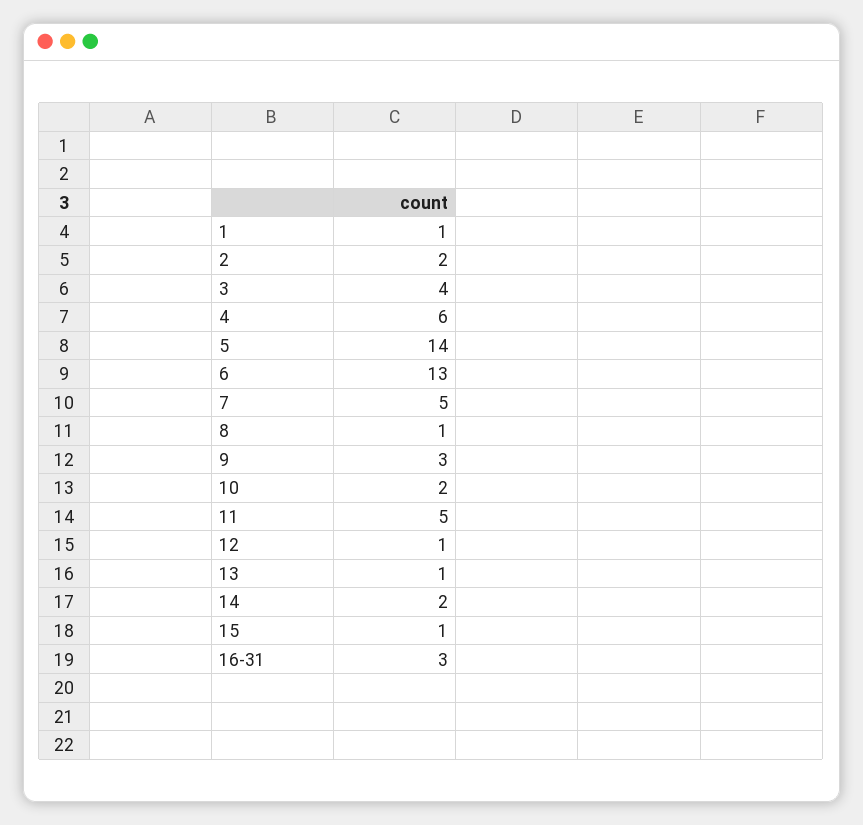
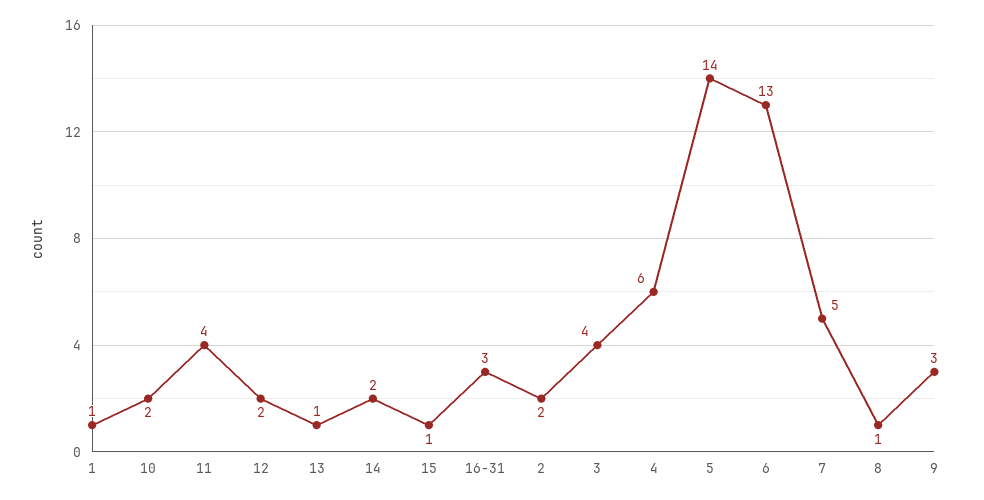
11: 5 -> 4
12: 1 -> 2

